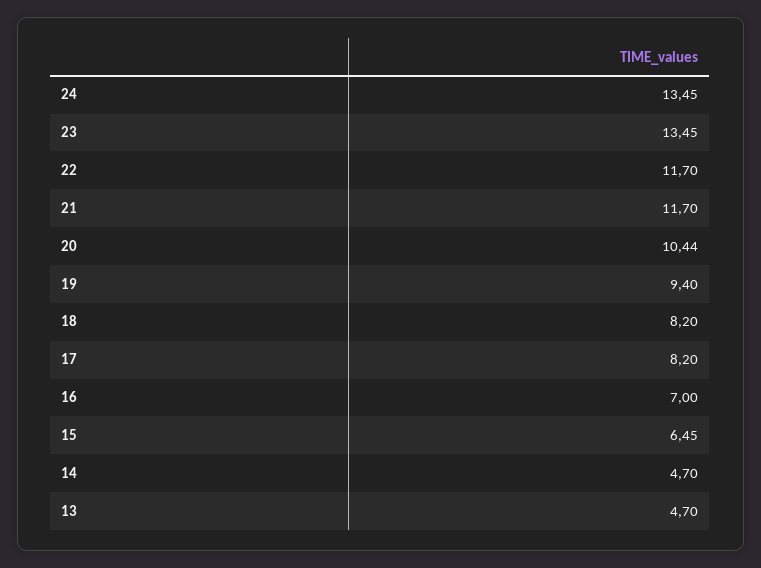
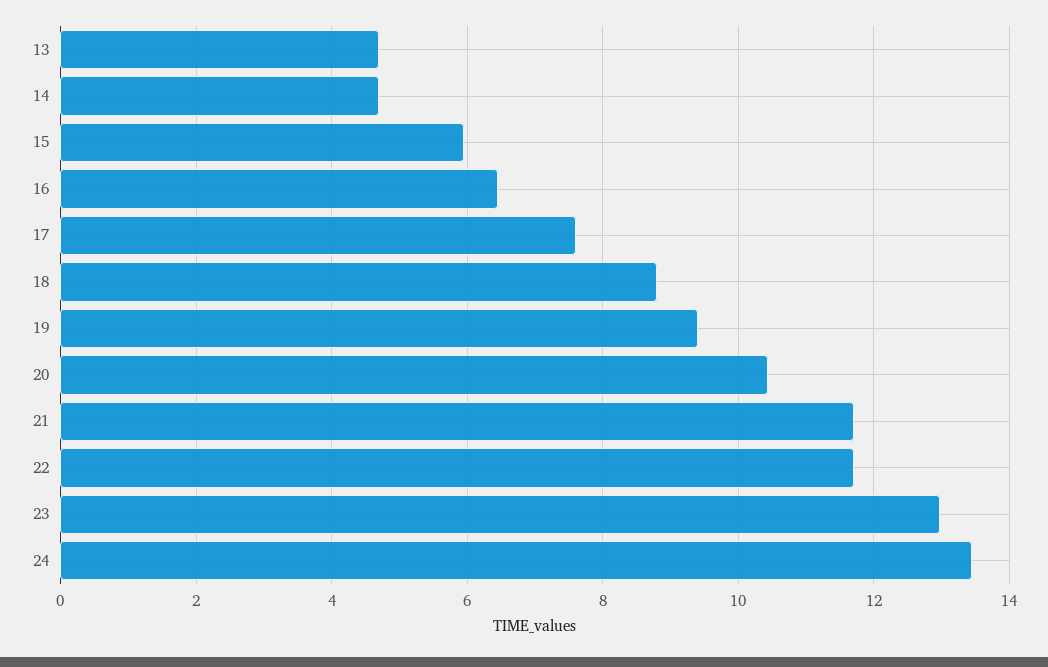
23: 13.45 -> 13
18: 8.2 -> 8.8
17: 8.2 -> 7.6
16: 7 -> 6.4
15: 6.45 -> 6

